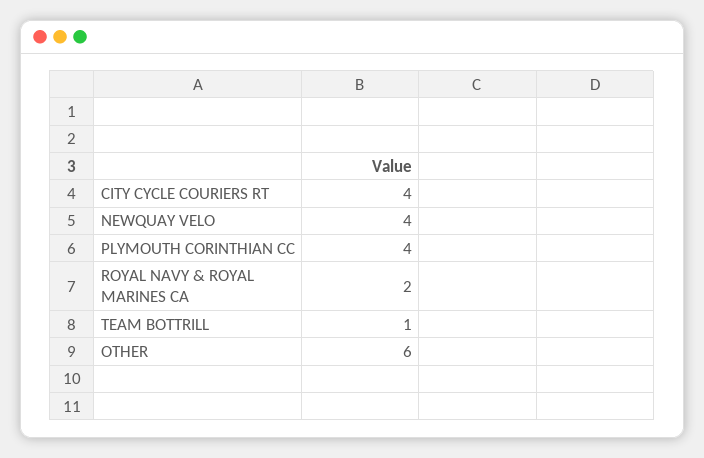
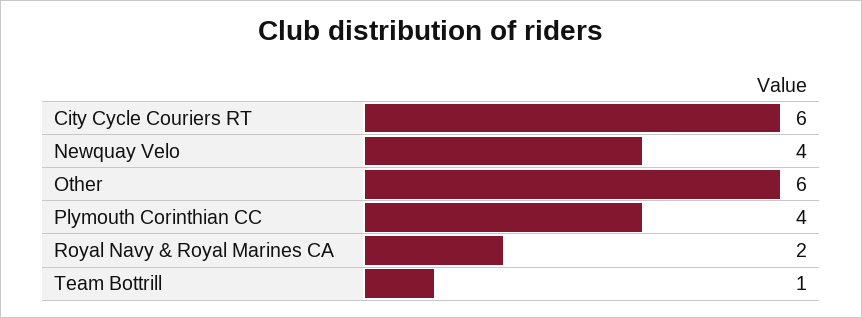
CITY CYCLE COURIERS RT: 4 -> 6

